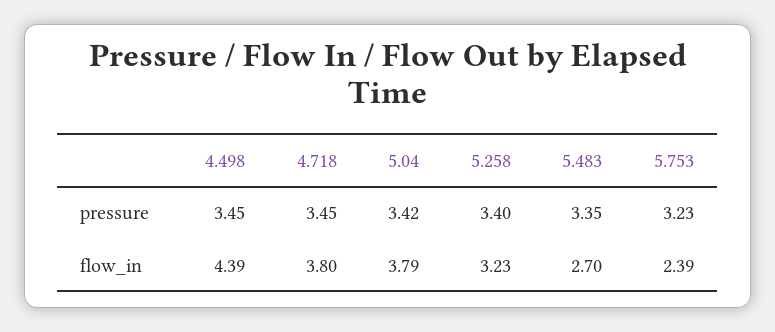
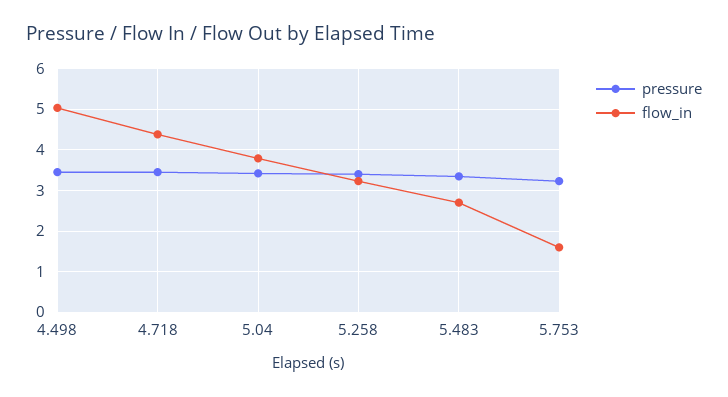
flow_in, 4.498: 4.39 -> 5
flow_in, 4.718: 3.8 -> 4.4
flow_in, 5.753: 2.39 -> 1.6

